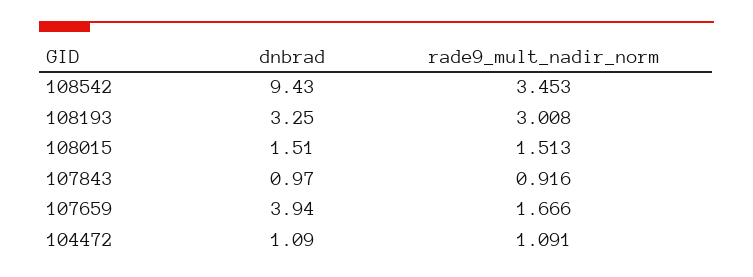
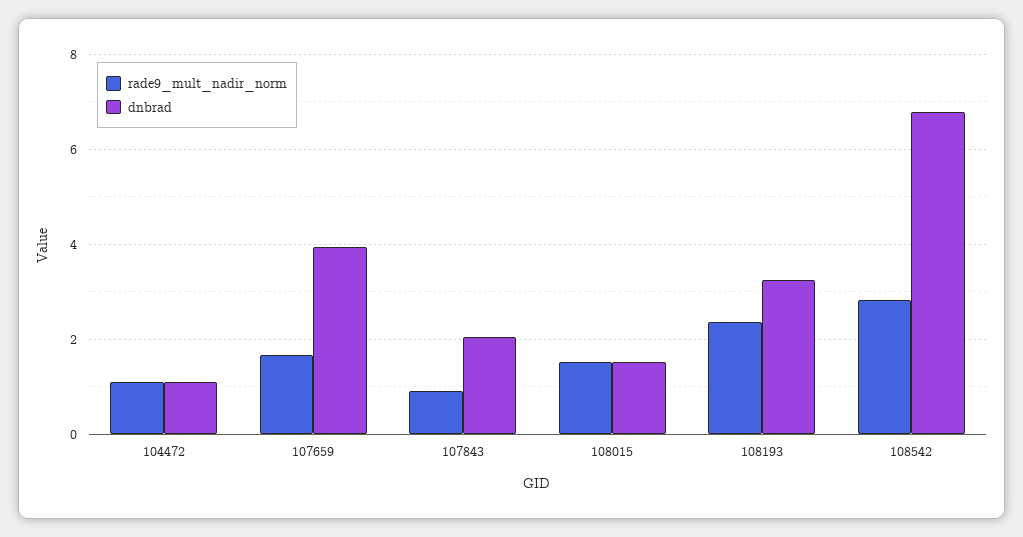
dnbrad, 108542: 9.43 -> 6.8
rade9_mult_nadir_norm, 108542: 3.453 -> 2.8
rade9_mult_nadir_norm, 108193: 3.008 -> 2.4
dnbrad, 107843: 0.97 -> 2

